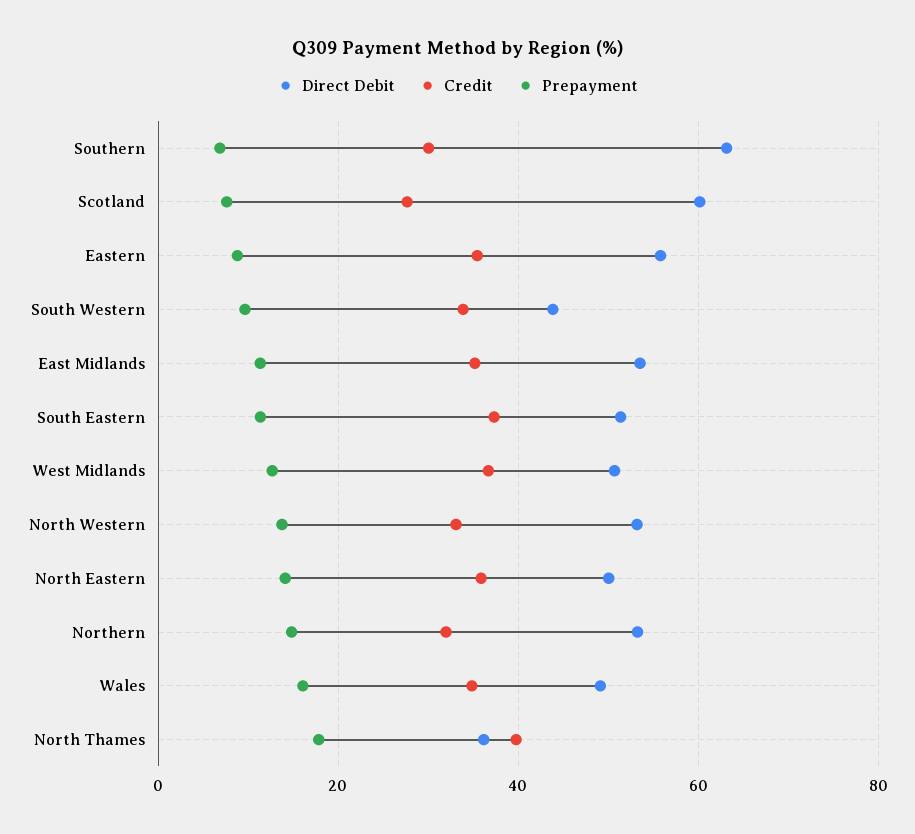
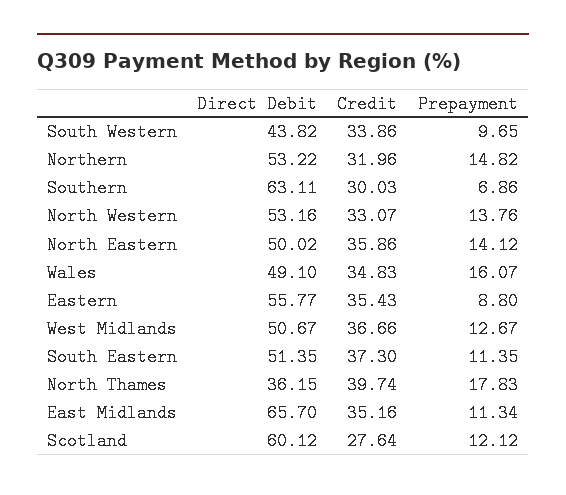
Prepayment, Scotland: 8 -> 12.12
Direct Debit, East Midlands: 54 -> 65.7

